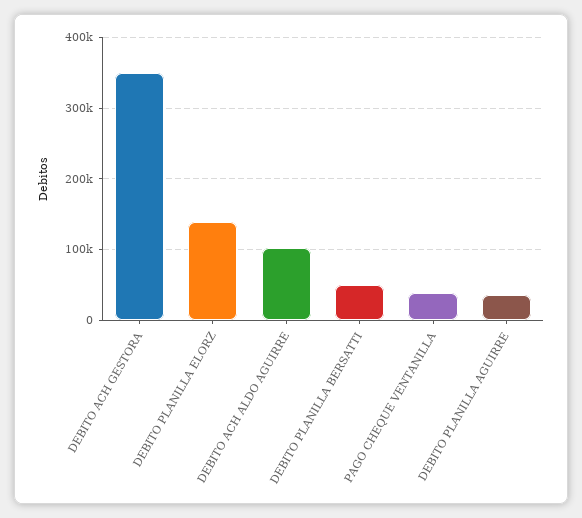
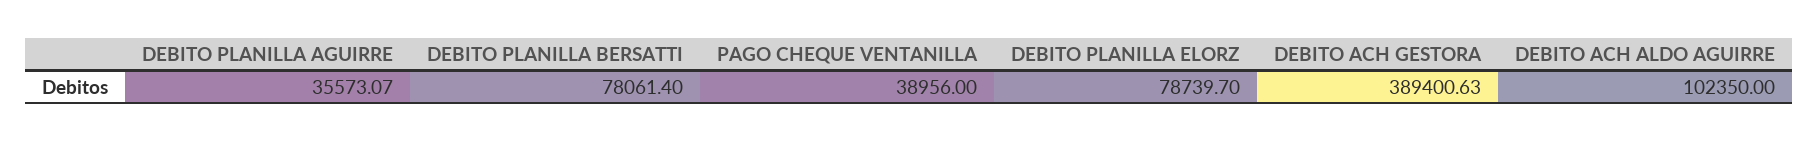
DEBITO ACH GESTORA: 350000 -> 389400.63
DEBITO PLANILLA ELORZ: 140000 -> 78739.7
DEBITO PLANILLA BERSATTI: 50000 -> 78061.4

